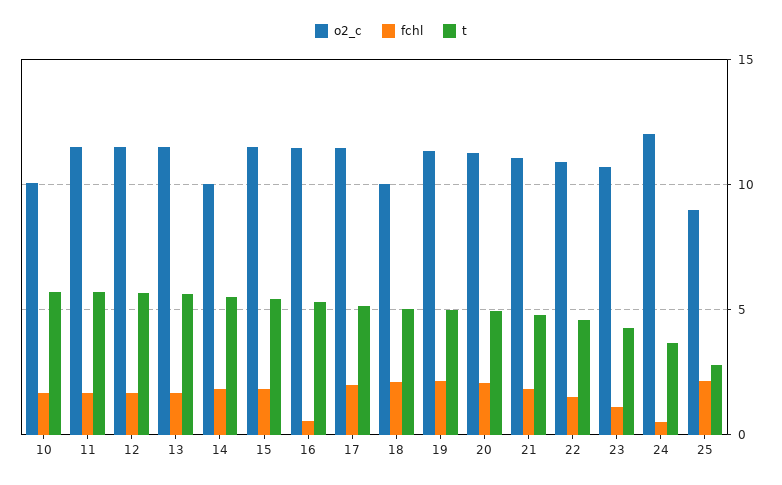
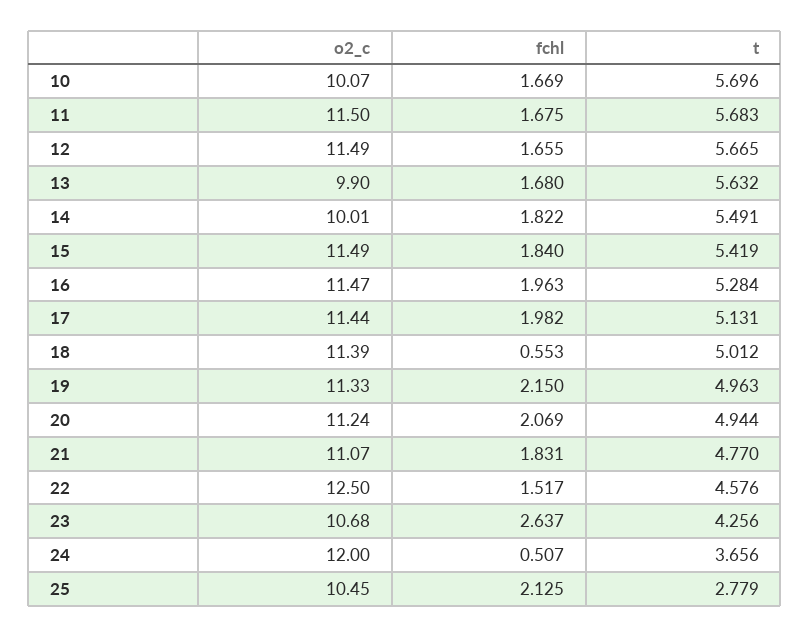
o2_c, 13: 11.5 -> 9.9
fchl, 16: 0.5 -> 1.963
o2_c, 18: 10 -> 11.39
fchl, 18: 2 -> 0.553
o2_c, 22: 11 -> 12.5
fchl, 23: 1 -> 2.637
o2_c, 25: 9 -> 10.45

